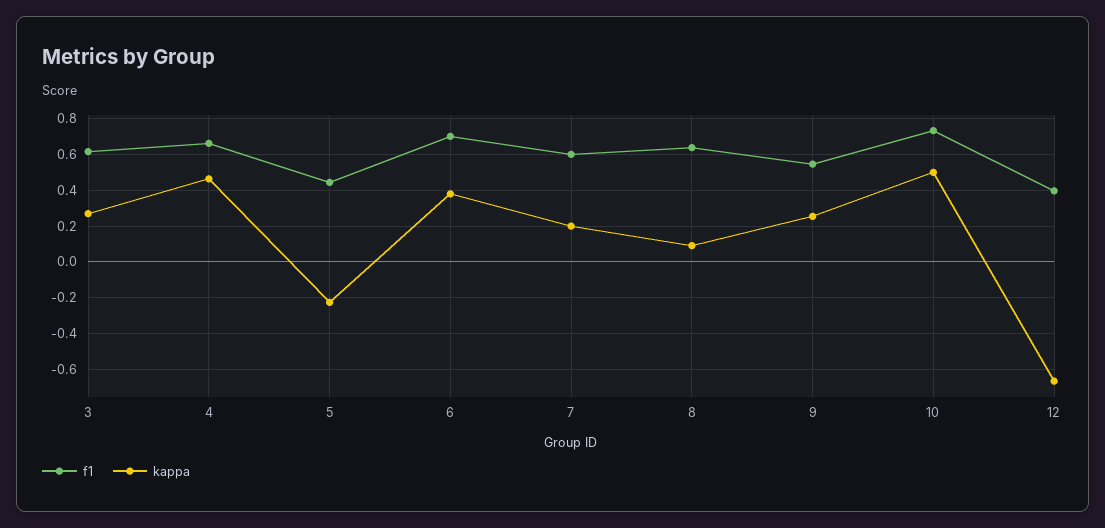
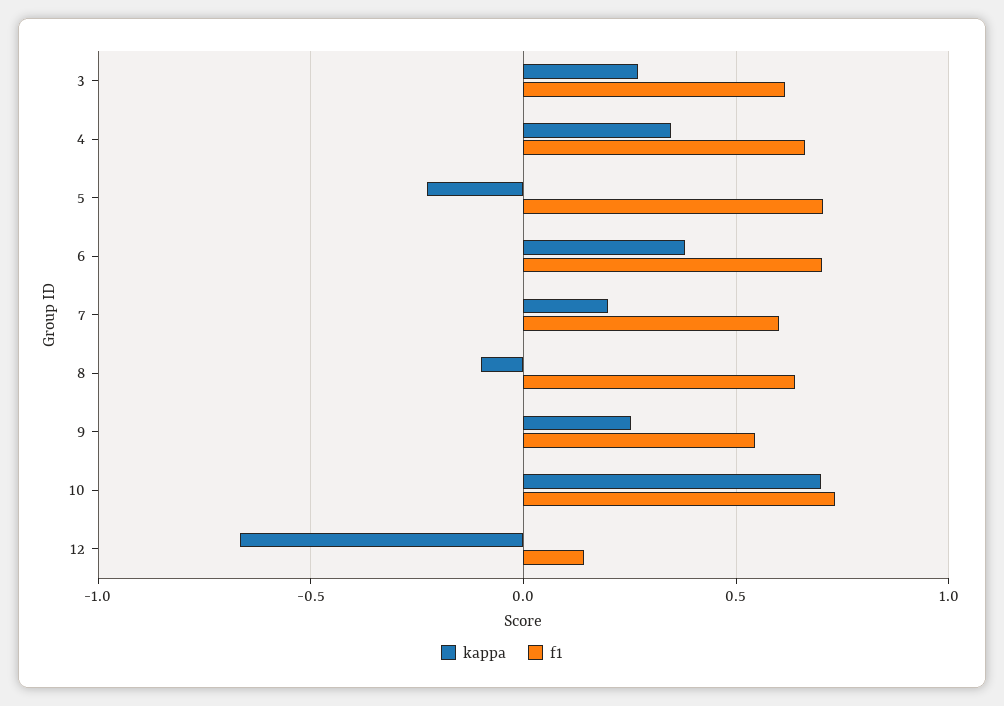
kappa, 4: 0.45 -> 0.35
f1, 5: 0.45 -> 0.7
kappa, 8: 0.1 -> -0.1
kappa, 10: 0.5 -> 0.7
f1, 12: 0.4 -> 0.15

